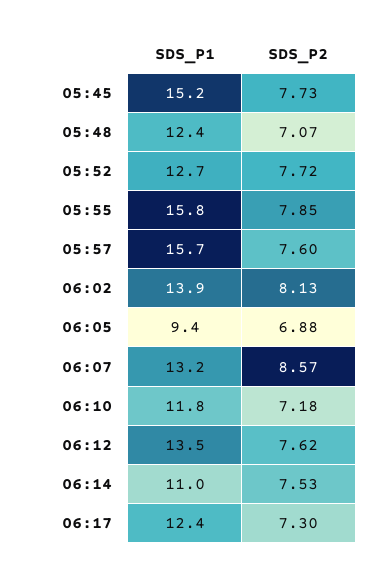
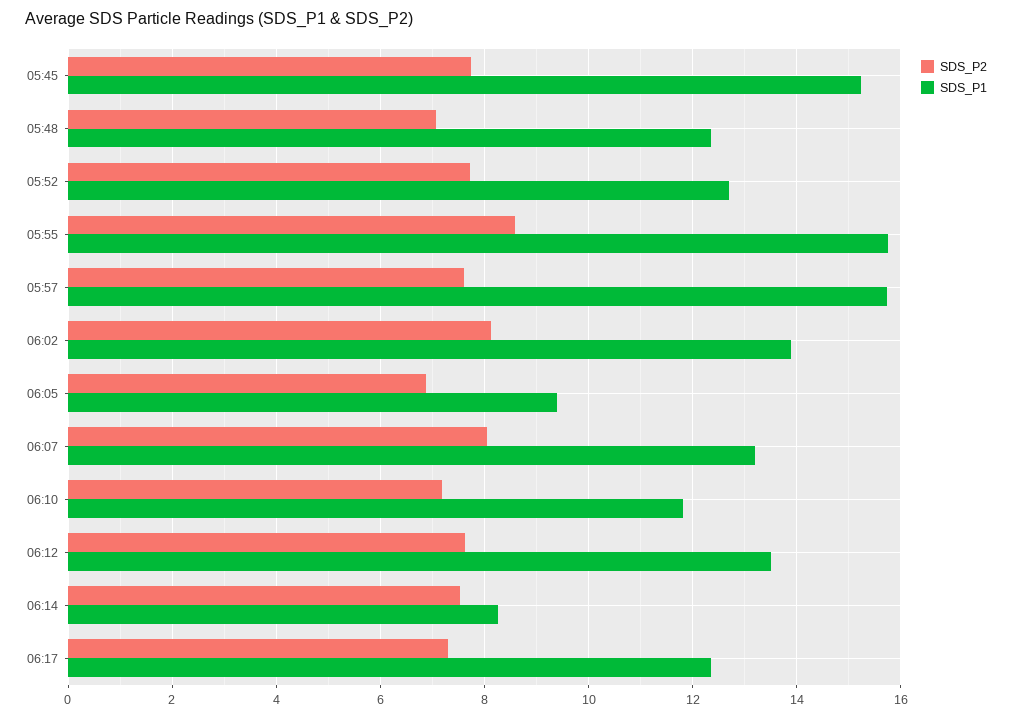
SDS_P2, 05:55: 7.85 -> 8.6
SDS_P2, 06:07: 8.57 -> 8
SDS_P1, 06:14: 11 -> 8.2

